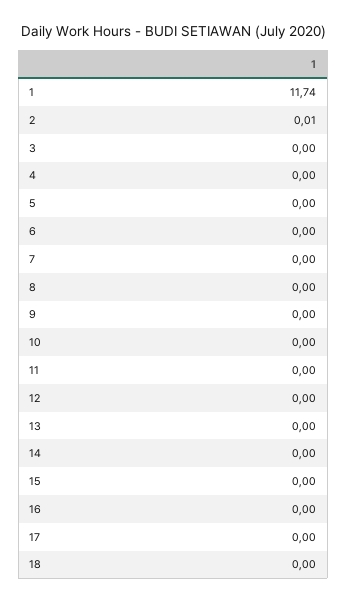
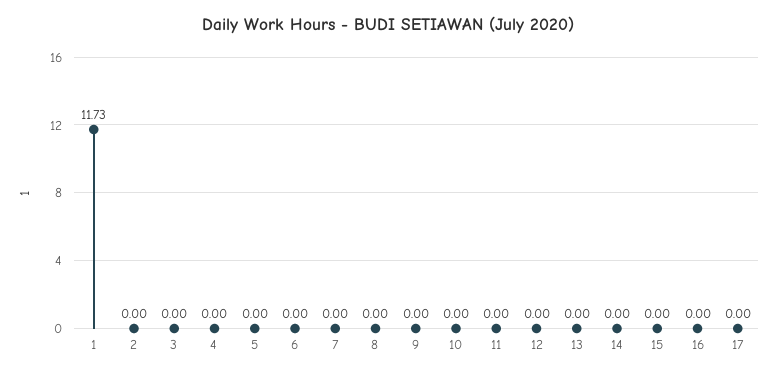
1: 11.74 -> 11.73
2: 0.01 -> 0
18: 0 -> none

